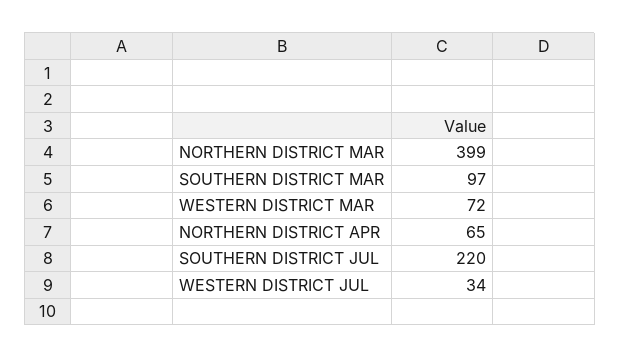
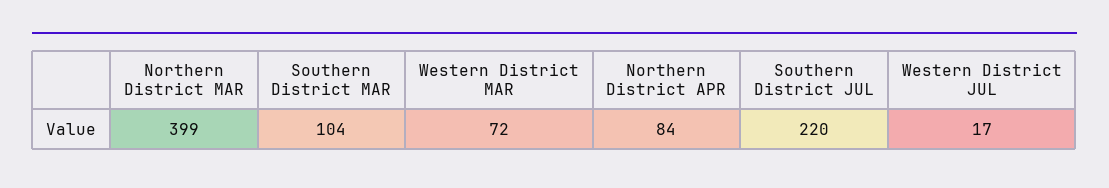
SOUTHERN DISTRICT MAR: 97 -> 104
NORTHERN DISTRICT APR: 65 -> 84
WESTERN DISTRICT JUL: 34 -> 17

